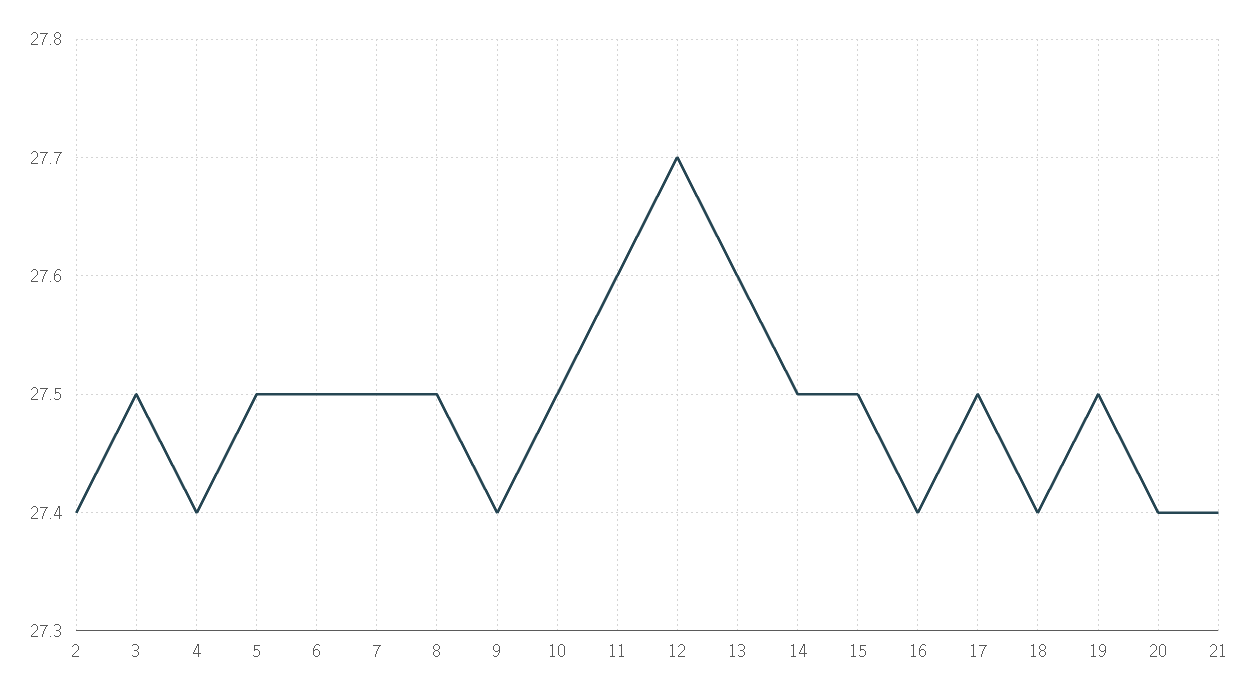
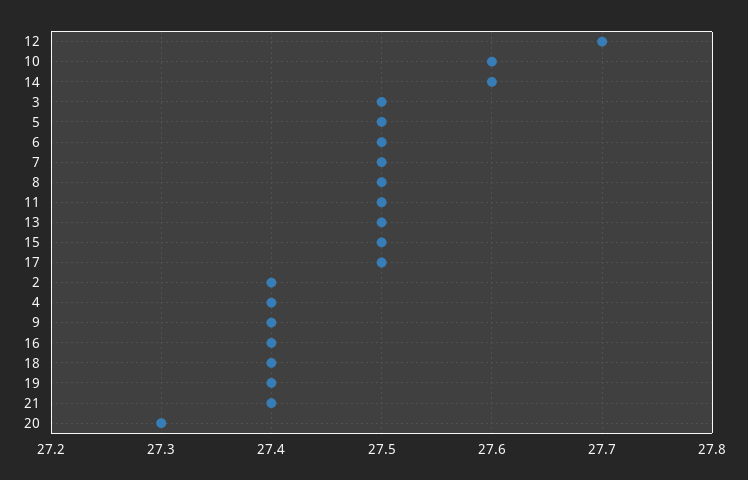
10: 27.5 -> 27.6
11: 27.6 -> 27.5
13: 27.6 -> 27.5
14: 27.5 -> 27.6
19: 27.5 -> 27.4
20: 27.4 -> 27.3

